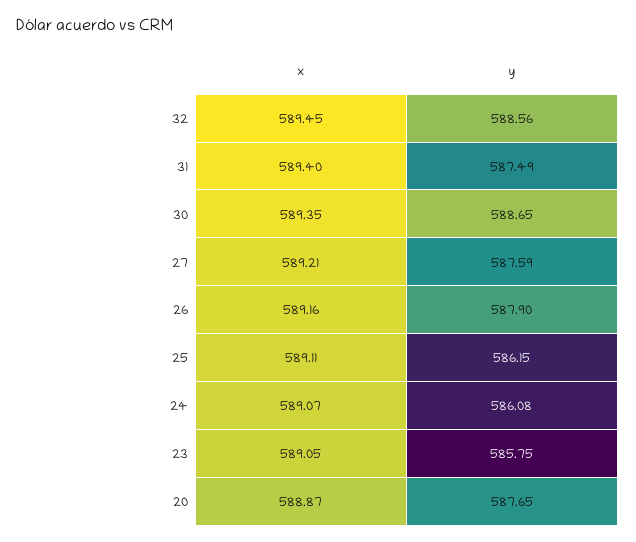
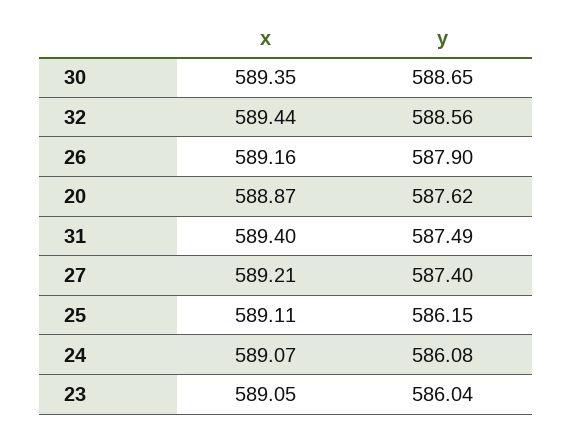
x, 32: 589.45 -> 589.44
y, 27: 587.59 -> 587.4
y, 23: 585.75 -> 586.04
y, 20: 587.65 -> 587.62

